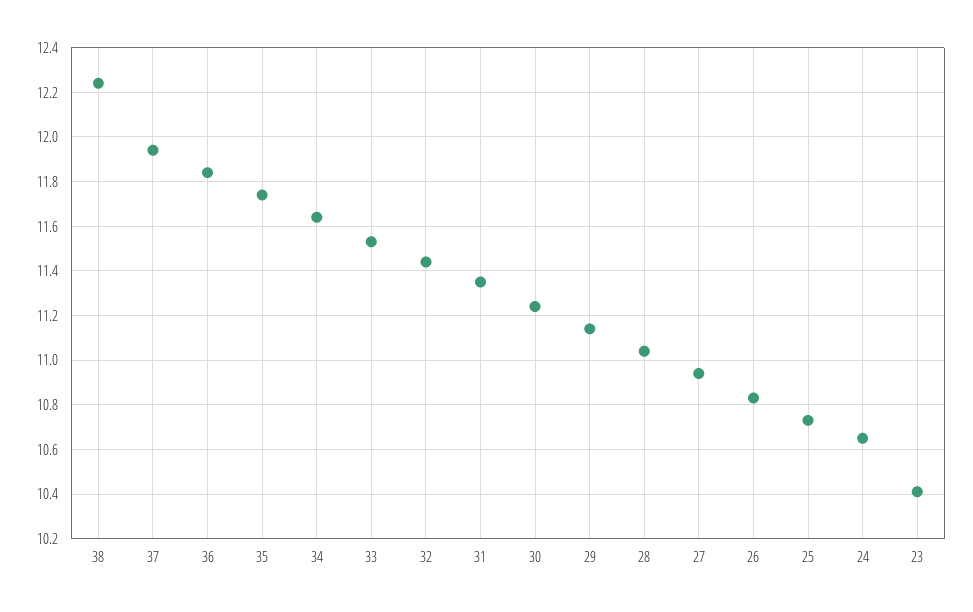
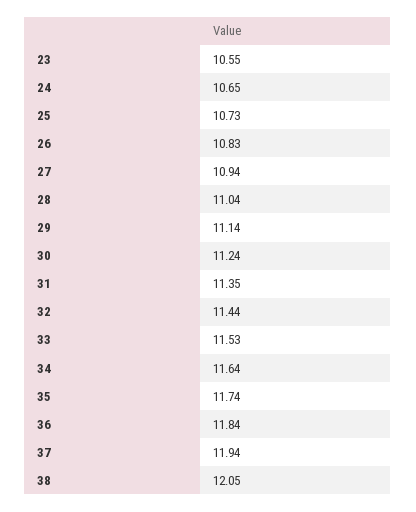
38: 12.25 -> 12.05
23: 10.4 -> 10.55

